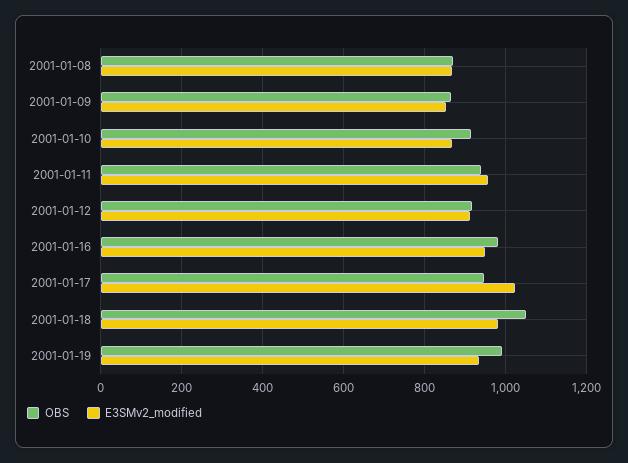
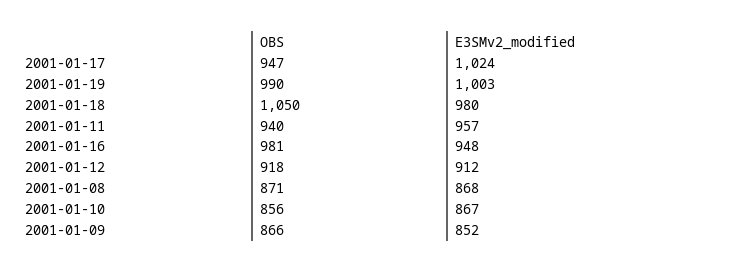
OBS, 2001-01-10: 920 -> 856
E3SMv2_modified, 2001-01-19: 940 -> 1003

